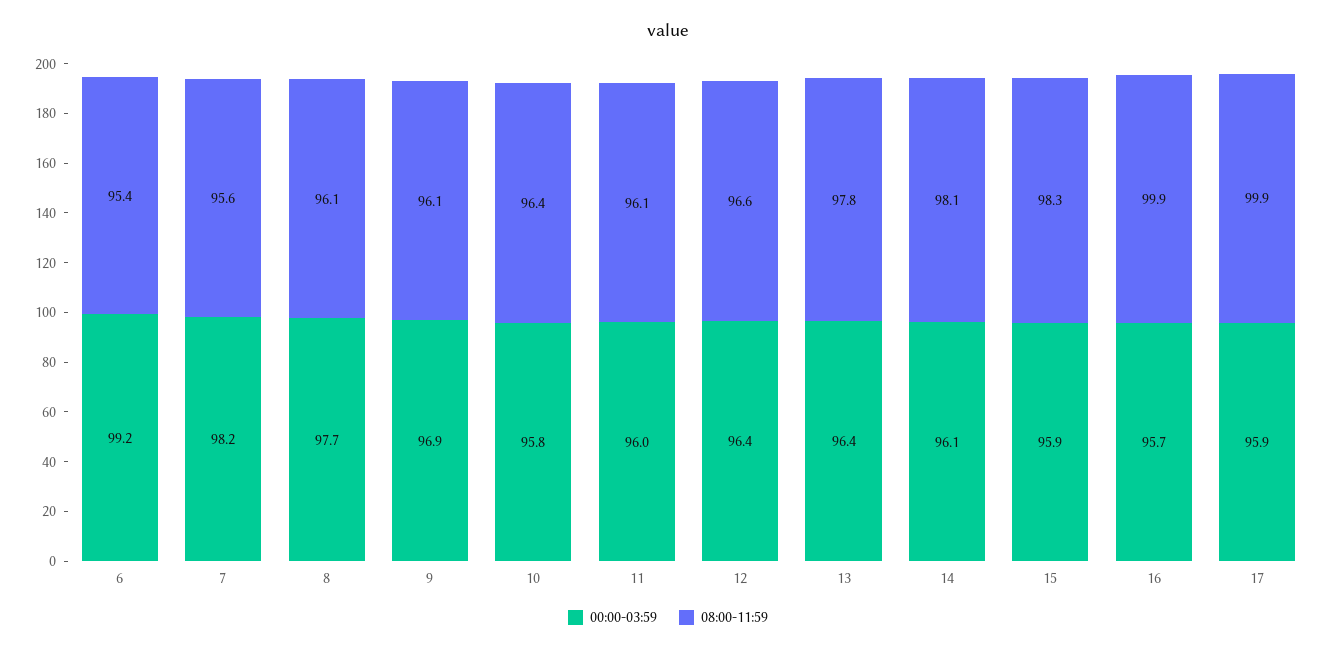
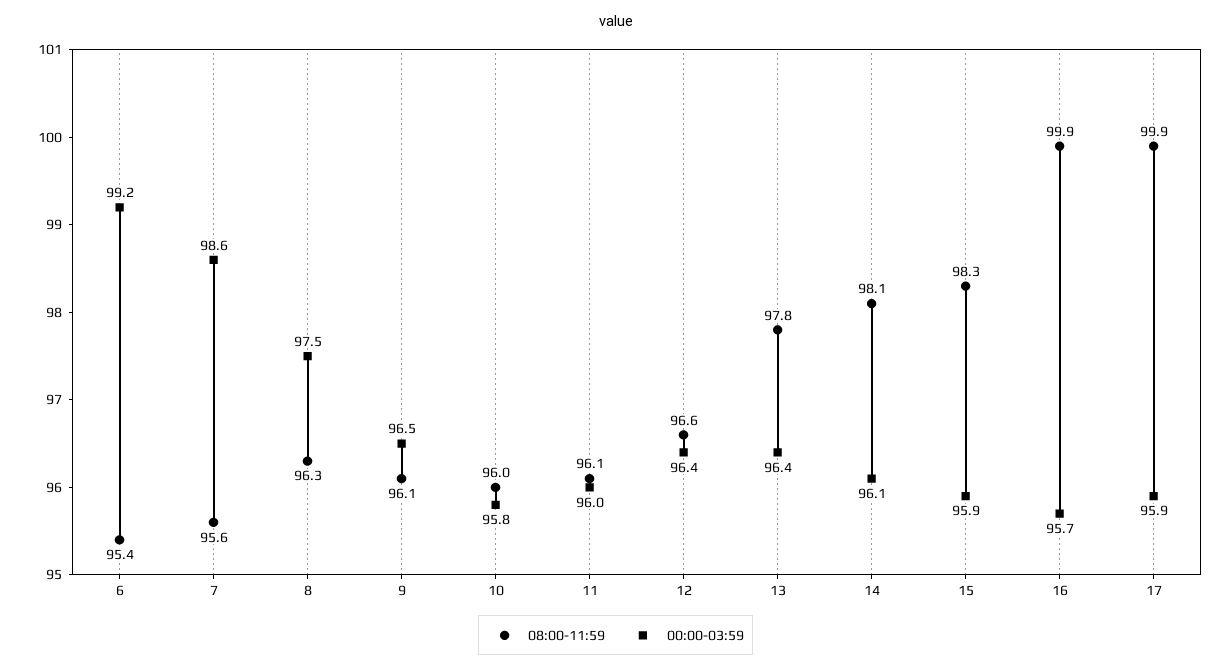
00:00-03:59, 7: 98.2 -> 98.6
00:00-03:59, 8: 97.7 -> 97.5
08:00-11:59, 8: 96.1 -> 96.3
00:00-03:59, 9: 96.9 -> 96.5
08:00-11:59, 10: 96.4 -> 96

